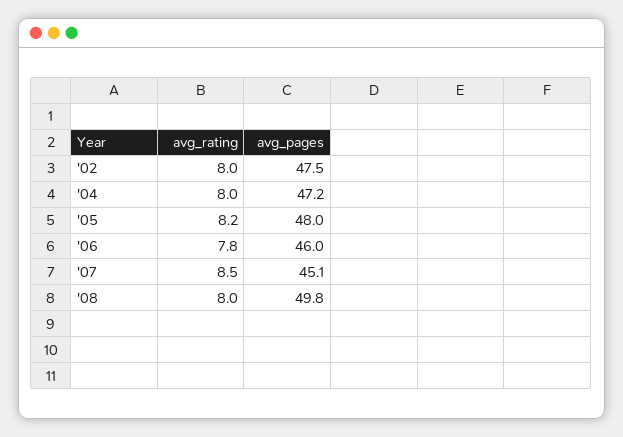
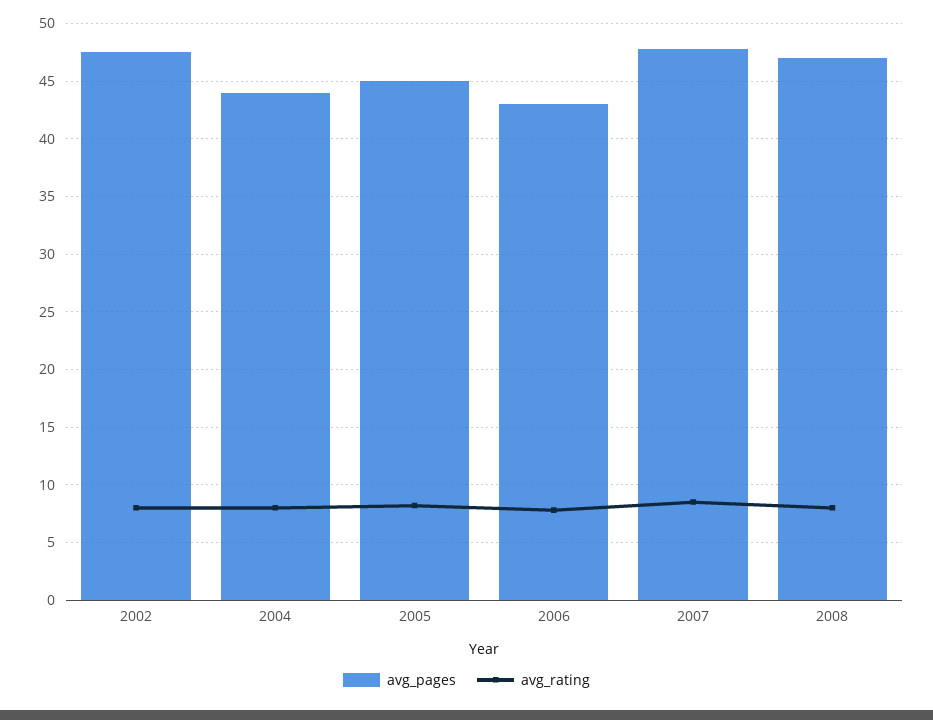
avg_pages, '04: 47.2 -> 44
avg_pages, '05: 48 -> 45
avg_pages, '06: 46 -> 43
avg_pages, '07: 45.1 -> 48
avg_pages, '08: 49.8 -> 47

